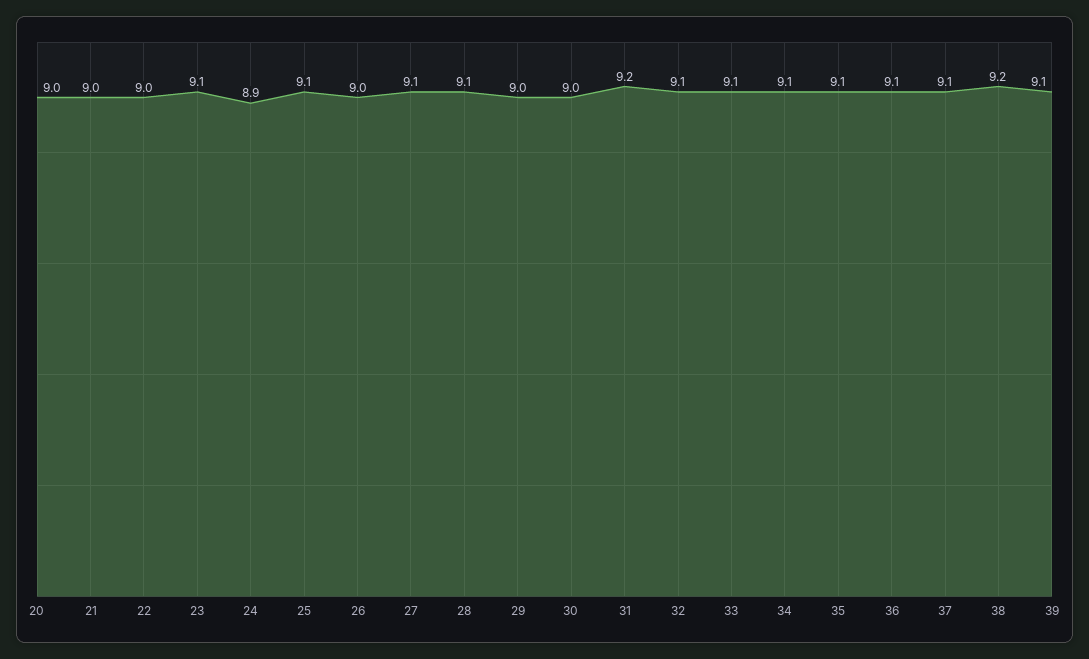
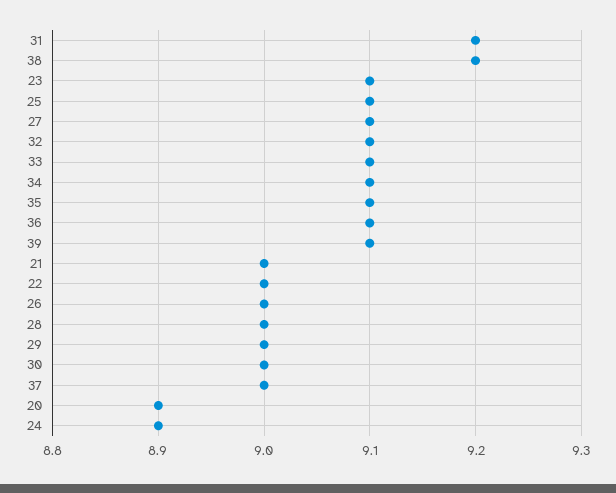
20: 9 -> 8.9
28: 9.1 -> 9
37: 9.1 -> 9

